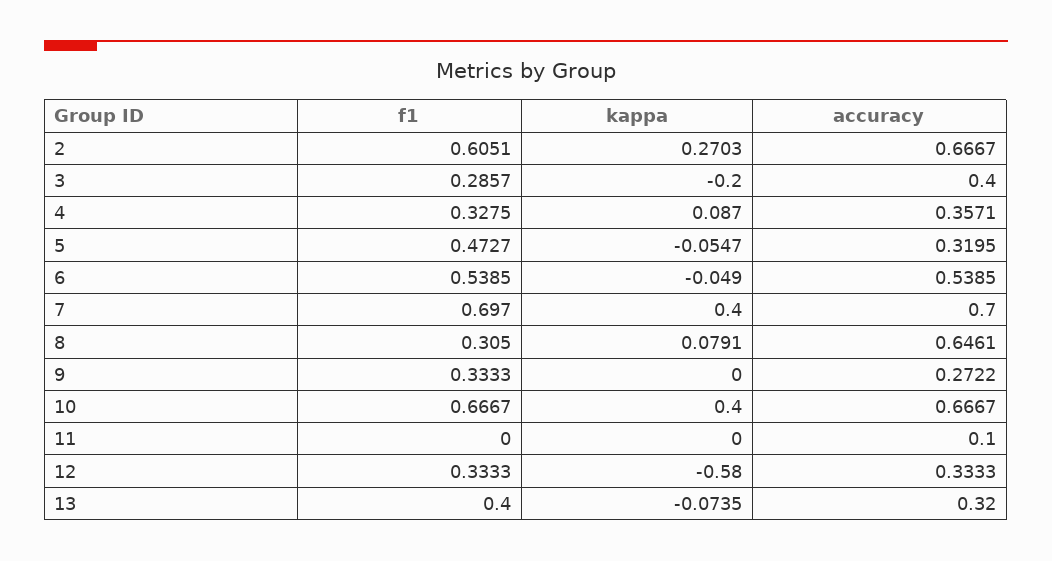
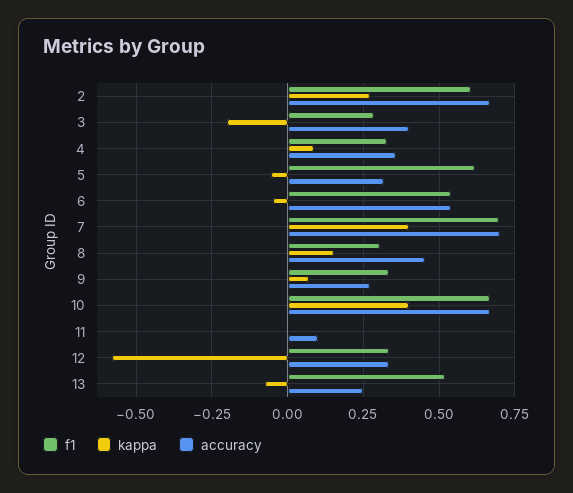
f1, 5: 0.4727 -> 0.625
kappa, 8: 0.0791 -> 0.15
accuracy, 8: 0.6461 -> 0.45
kappa, 9: 0 -> 0.075
f1, 13: 0.4 -> 0.525
accuracy, 13: 0.32 -> 0.25

